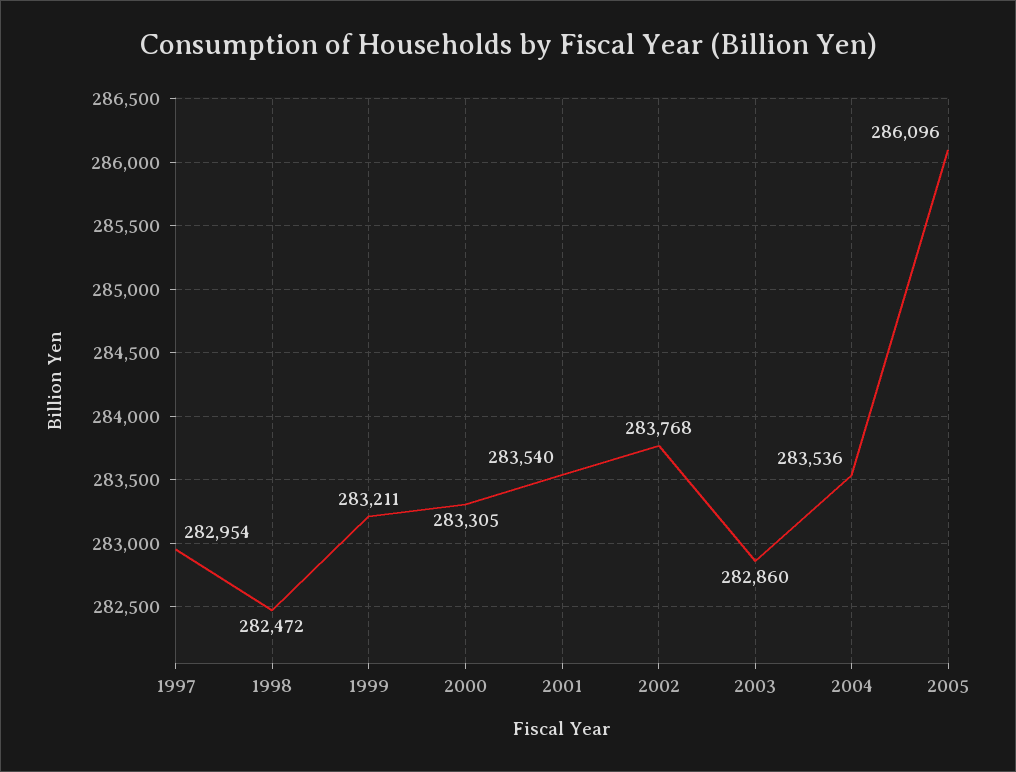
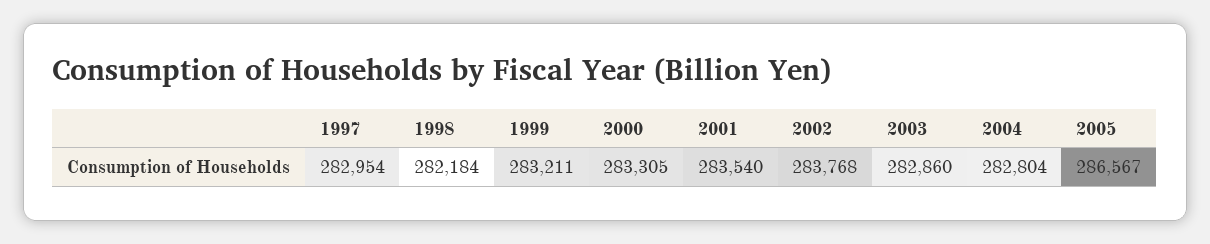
1998: 282472 -> 282184
2004: 283536 -> 282804
2005: 286096 -> 286567

